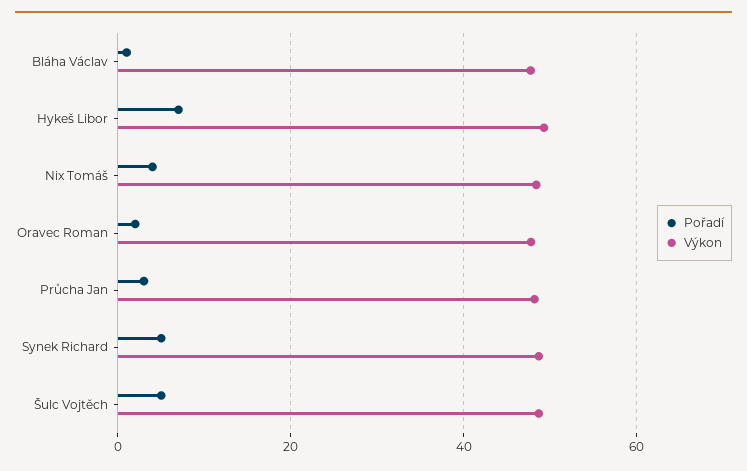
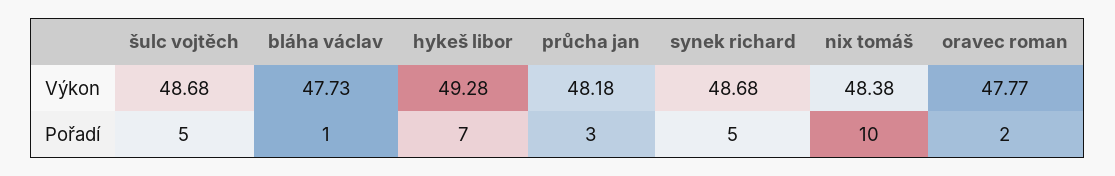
Pořadí, Nix Tomáš: 4 -> 10

